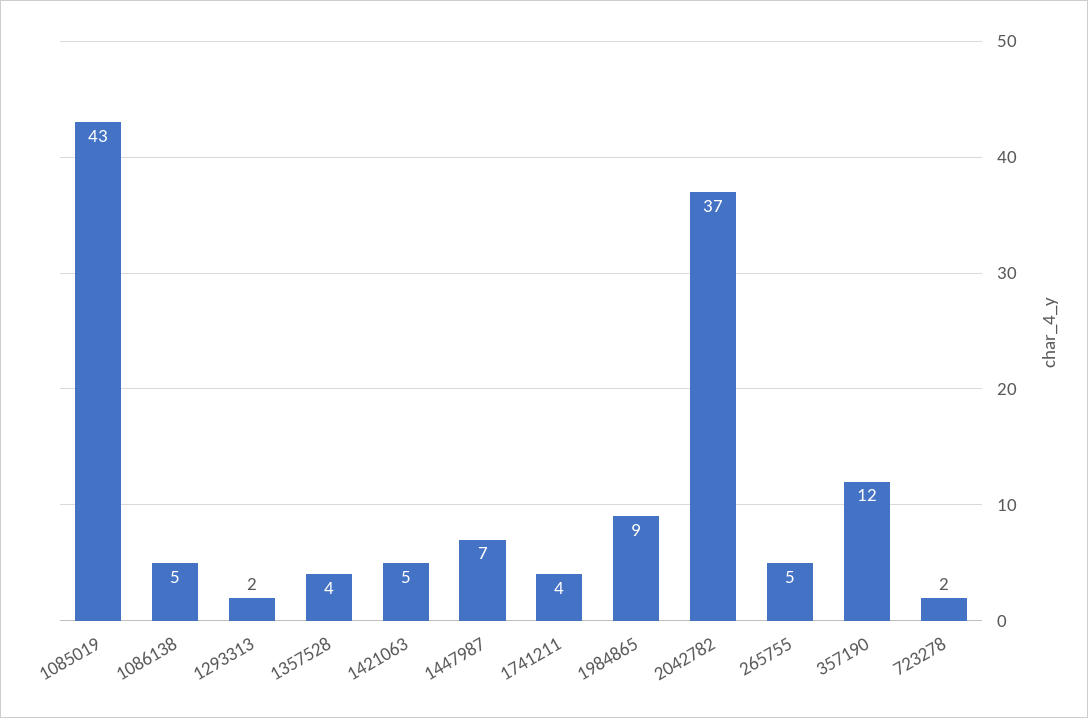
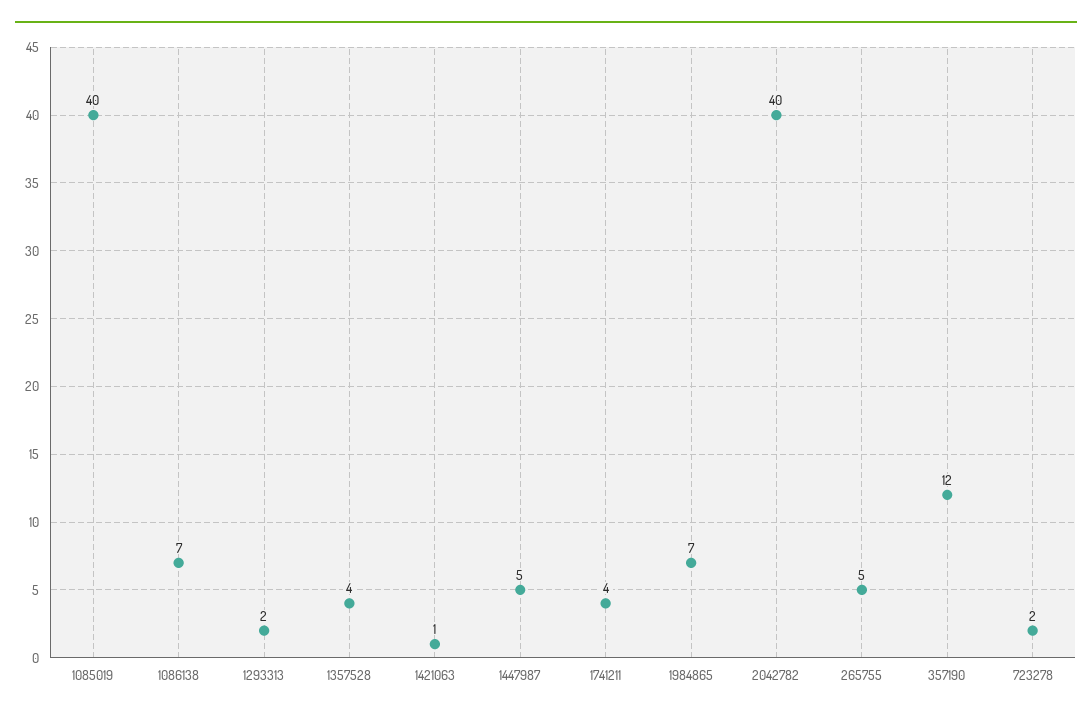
1085019: 43 -> 40
1086138: 5 -> 7
1421063: 5 -> 1
1447987: 7 -> 5
1984865: 9 -> 7
2042782: 37 -> 40

